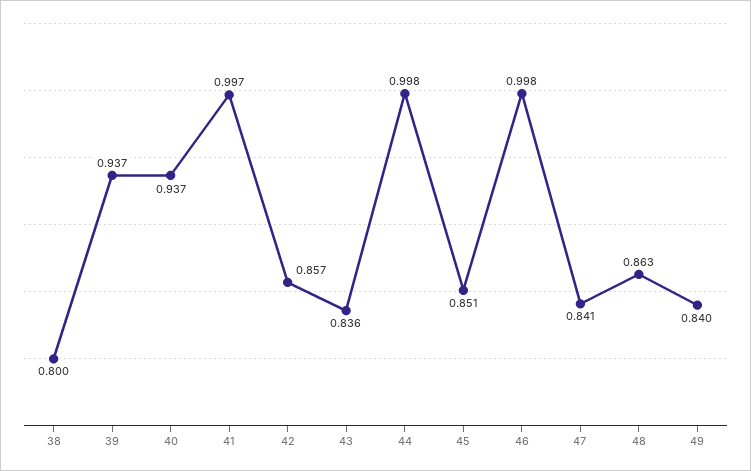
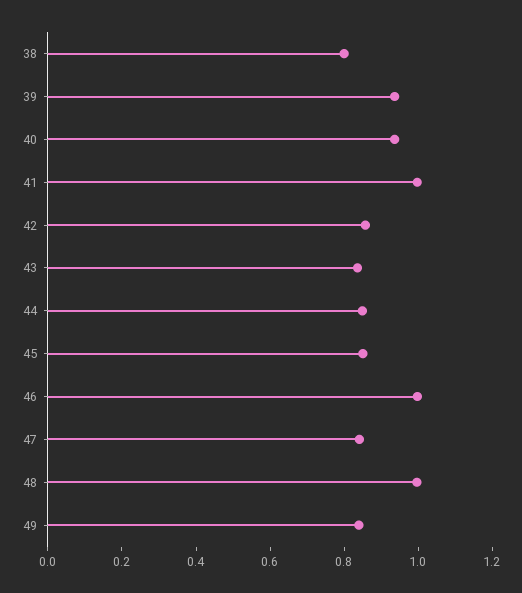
44: 0.998 -> 0.85
48: 0.863 -> 1

